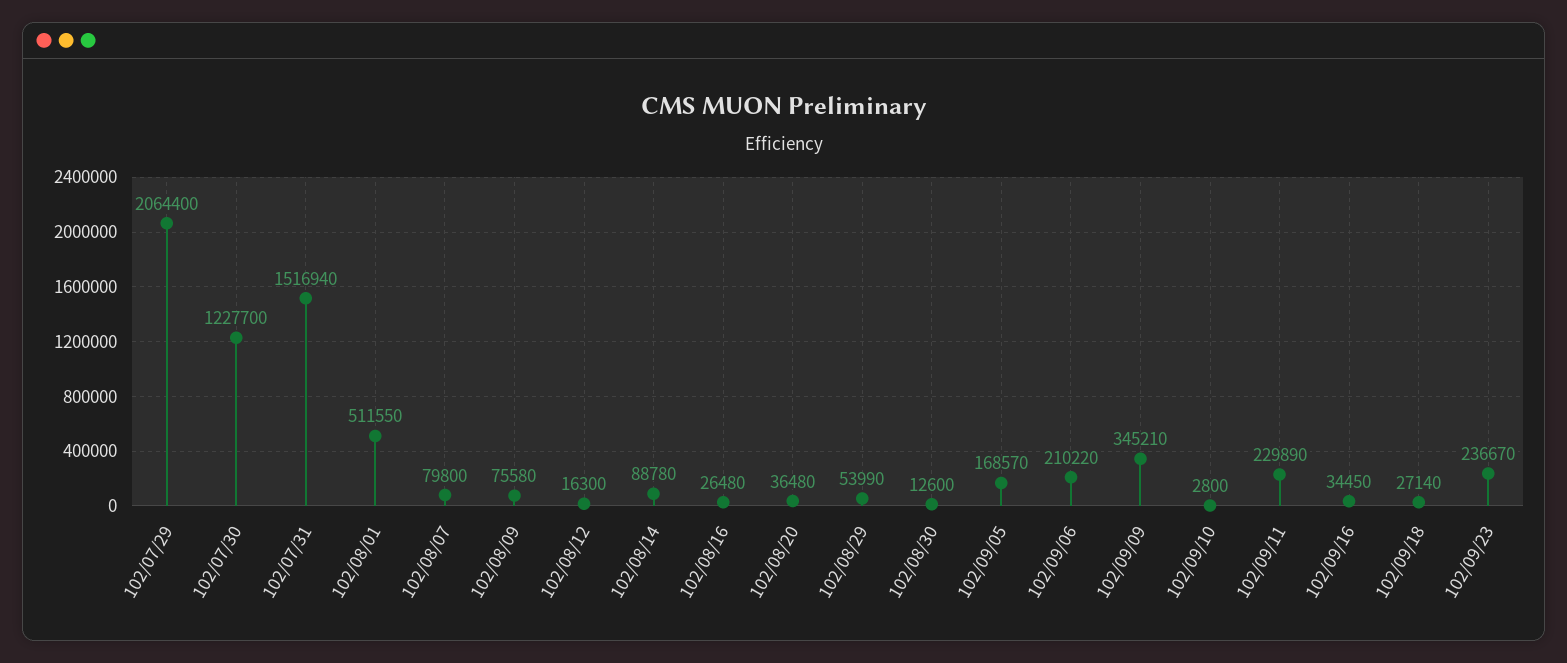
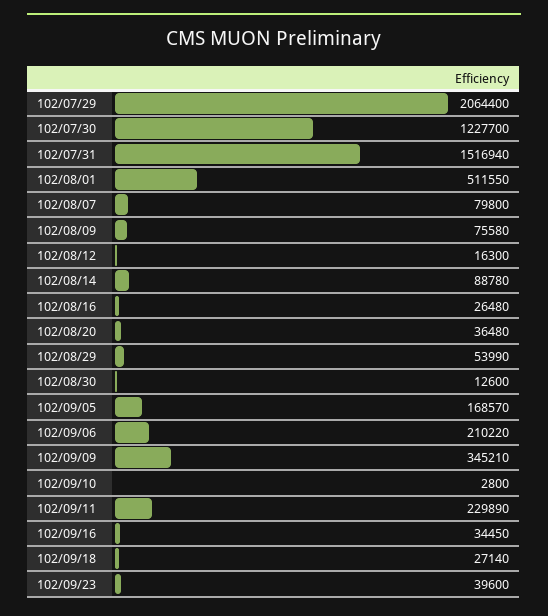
102/09/23: 236670 -> 39600

